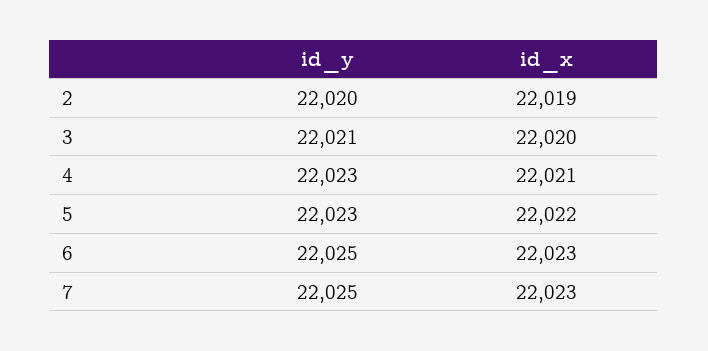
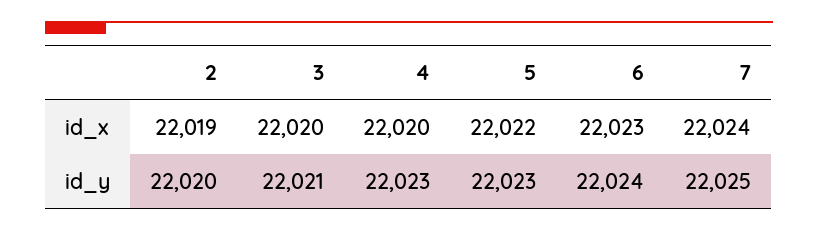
id_x, 4: 22021 -> 22020
id_y, 6: 22025 -> 22024
id_x, 7: 22023 -> 22024

